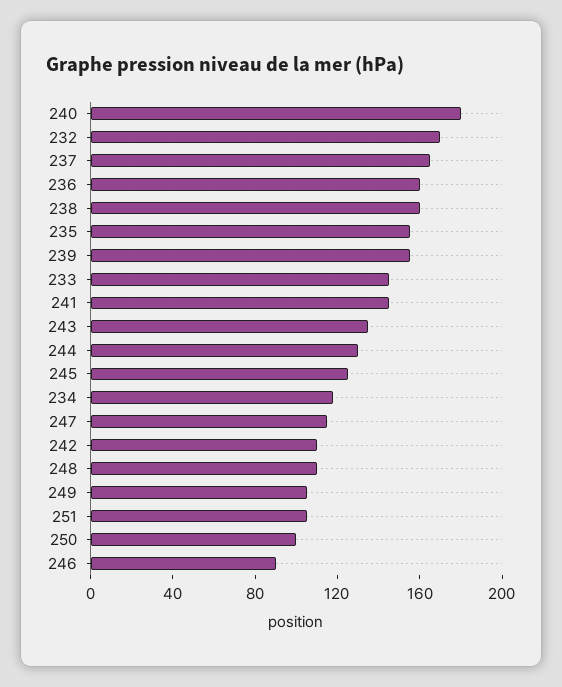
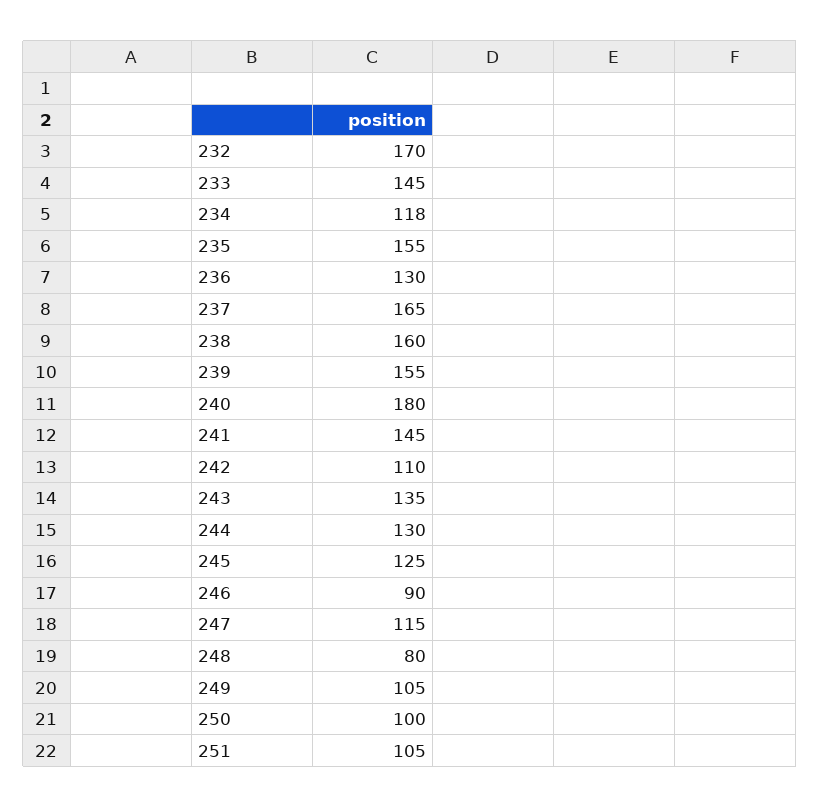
236: 160 -> 130
248: 110 -> 80

